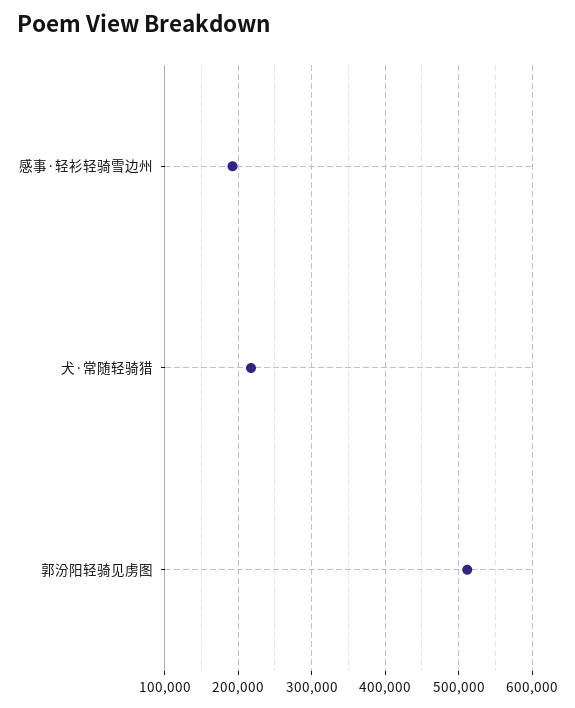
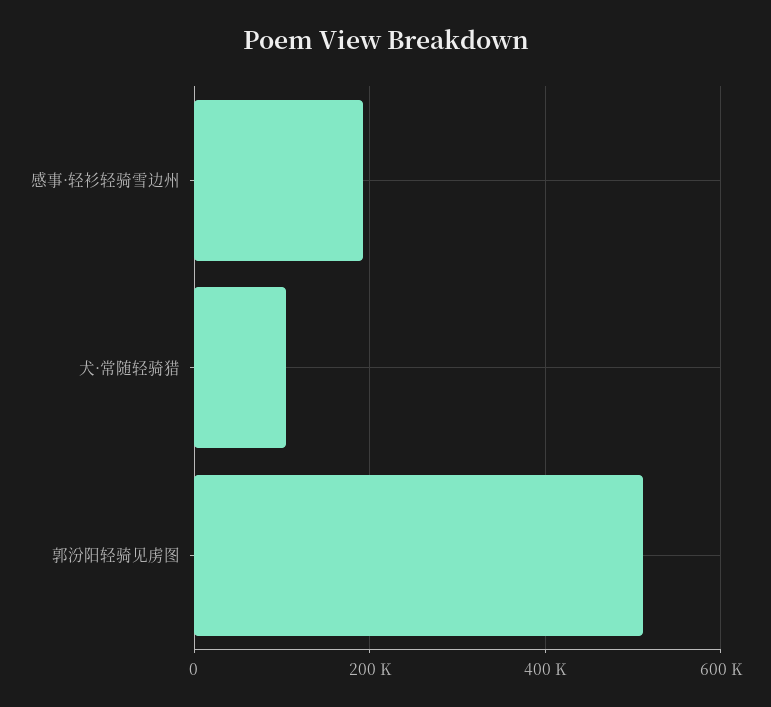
犬·常随轻骑猎: 220000 -> 100000

